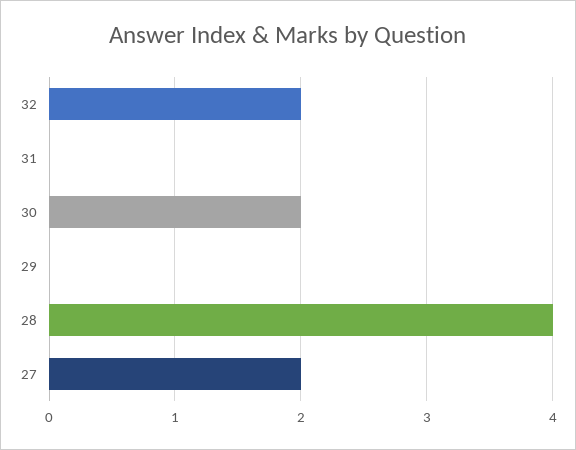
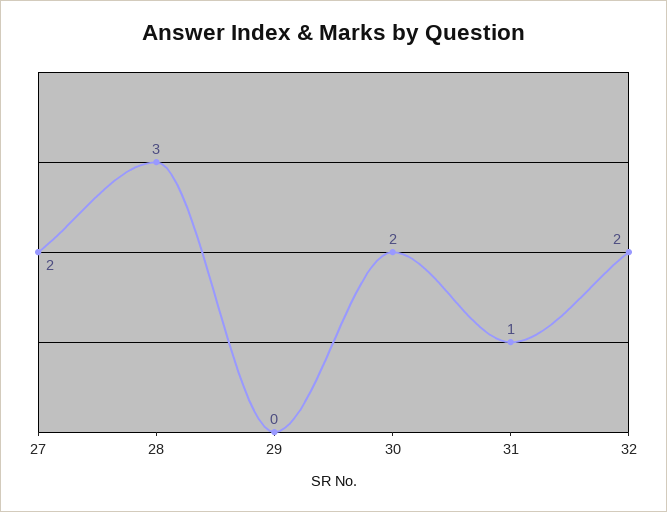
31: 0 -> 1
28: 4 -> 3

